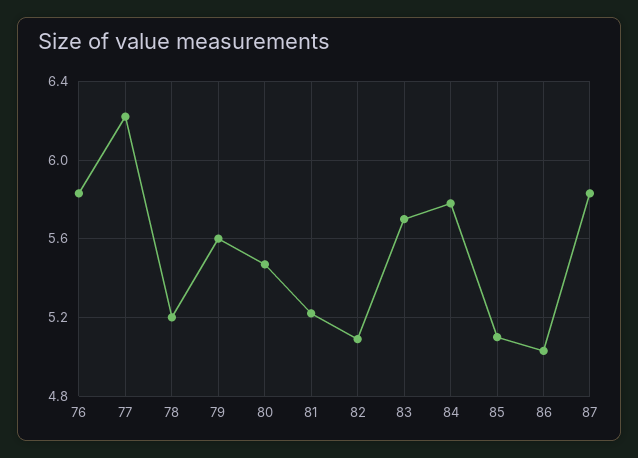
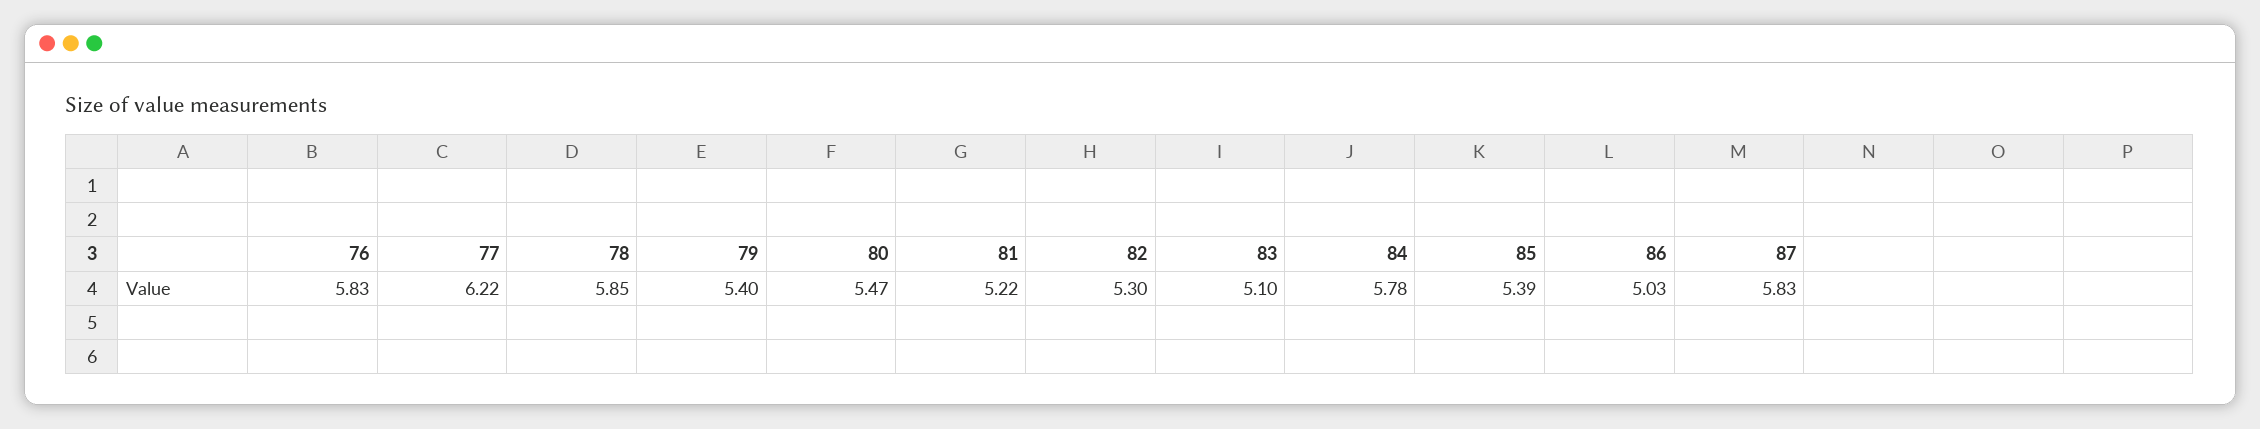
78: 5.2 -> 5.85
79: 5.6 -> 5.4
82: 5.1 -> 5.3
83: 5.7 -> 5.1
85: 5.1 -> 5.39

